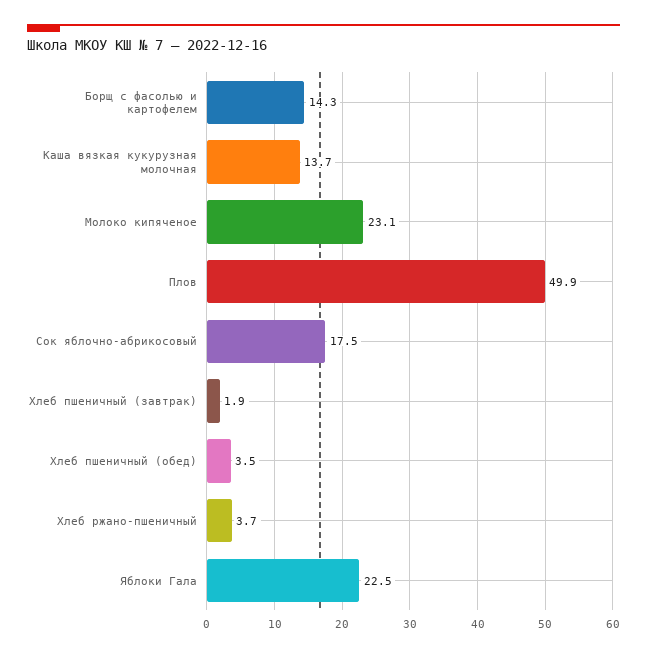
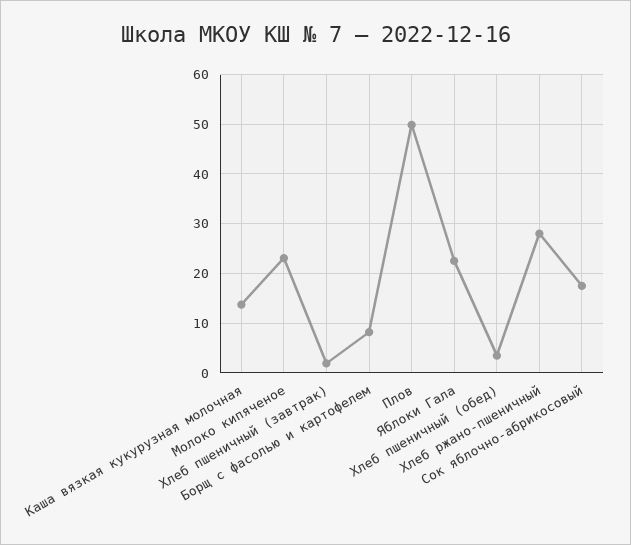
Борщ с фасолью и картофелем: 14.3 -> 8
Хлеб ржано-пшеничный: 3.7 -> 28

